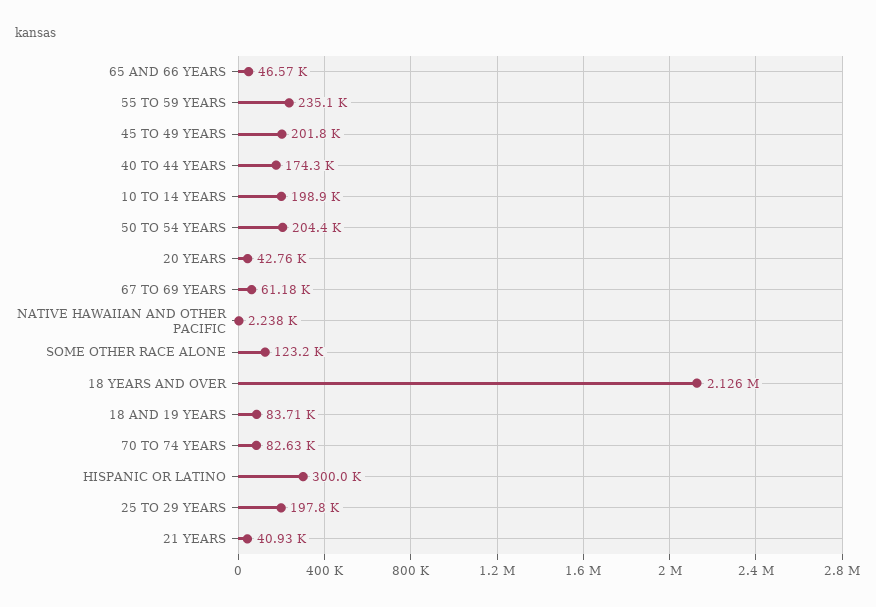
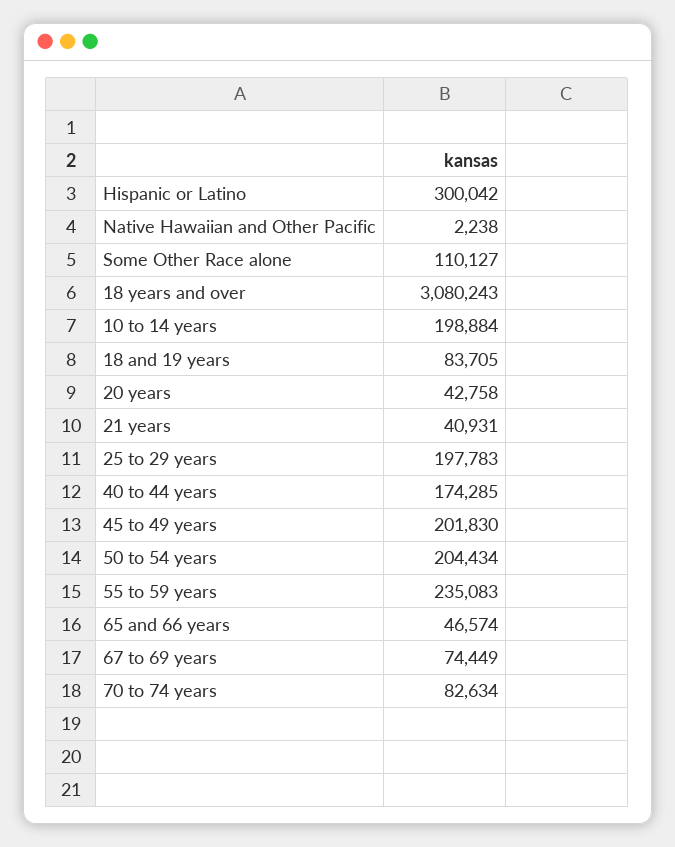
67 TO 69 YEARS: 61180 -> 74449
SOME OTHER RACE ALONE: 123200 -> 110127
18 YEARS AND OVER: 2126000 -> 3080243

